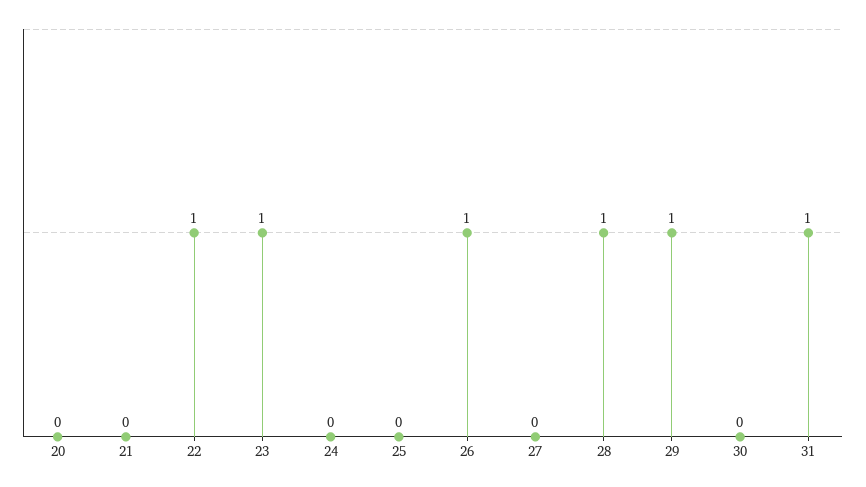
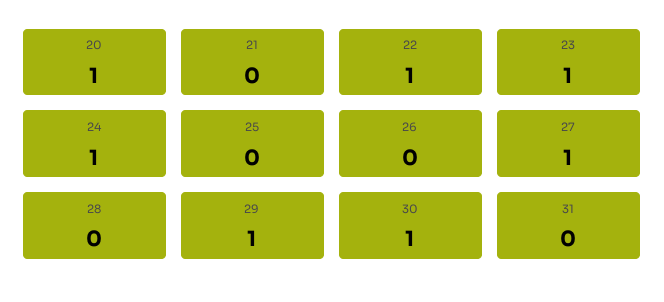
20: 0 -> 1
24: 0 -> 1
26: 1 -> 0
27: 0 -> 1
28: 1 -> 0
30: 0 -> 1
31: 1 -> 0

